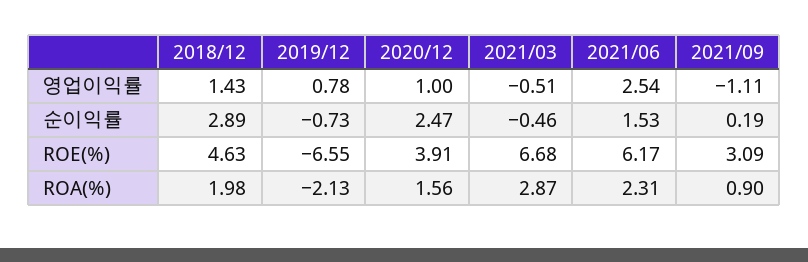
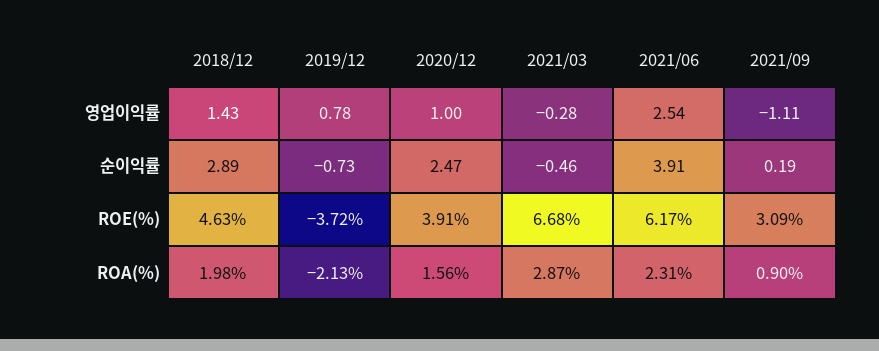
2021/03, 영업이익률: -0.51 -> -0.28
2021/06, 순이익률: 1.53 -> 3.91
2019/12, ROE(%): -6.55 -> -3.72

